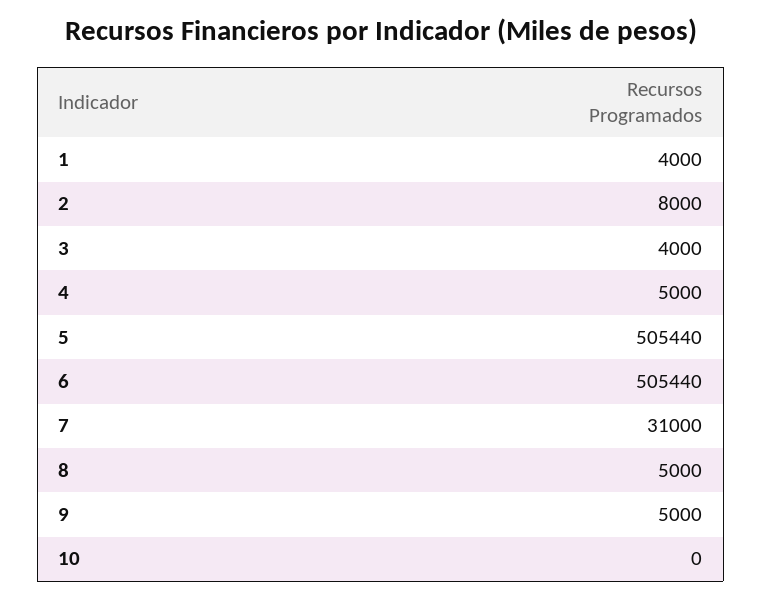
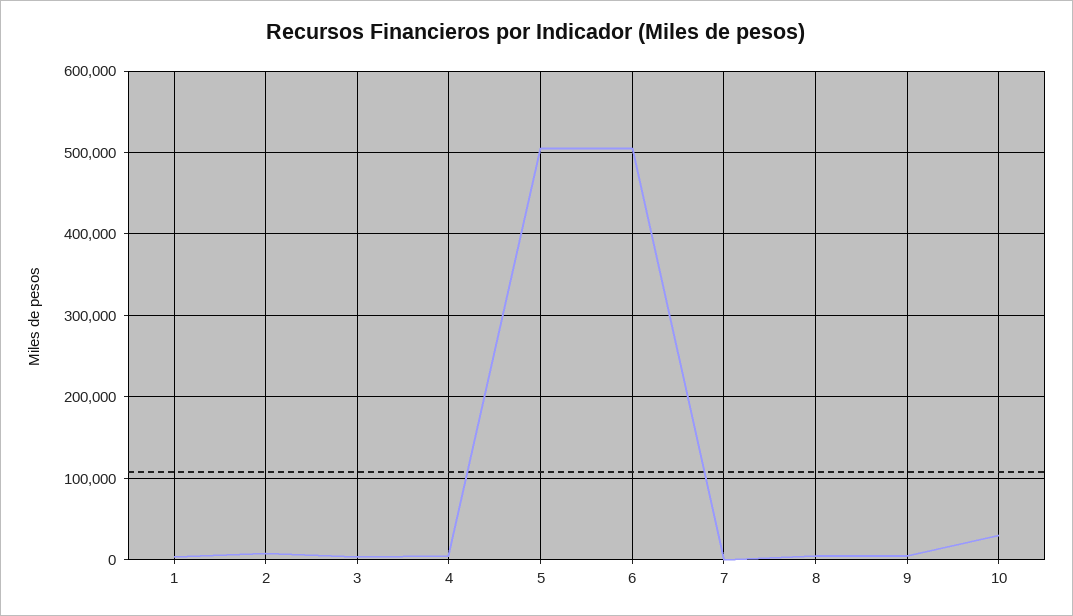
7: 31000 -> 0
10: 0 -> 30000

